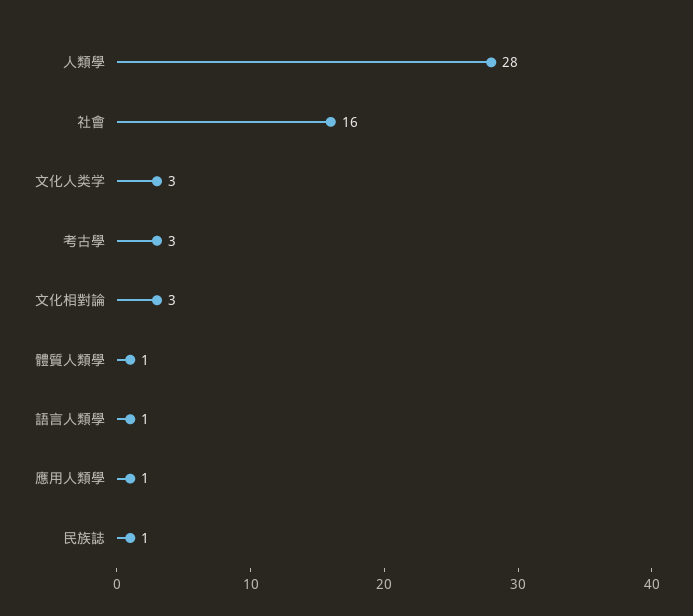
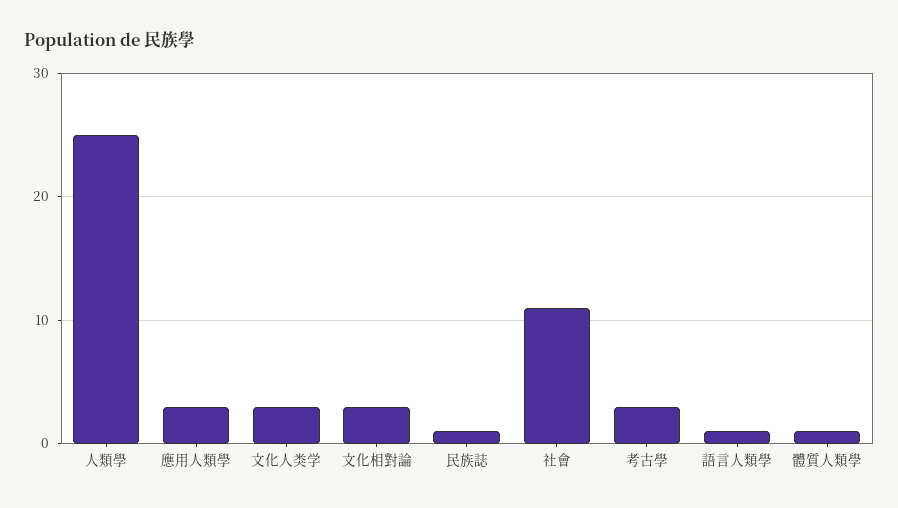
人類學: 28 -> 25
社會: 16 -> 11
應用人類學: 1 -> 3

